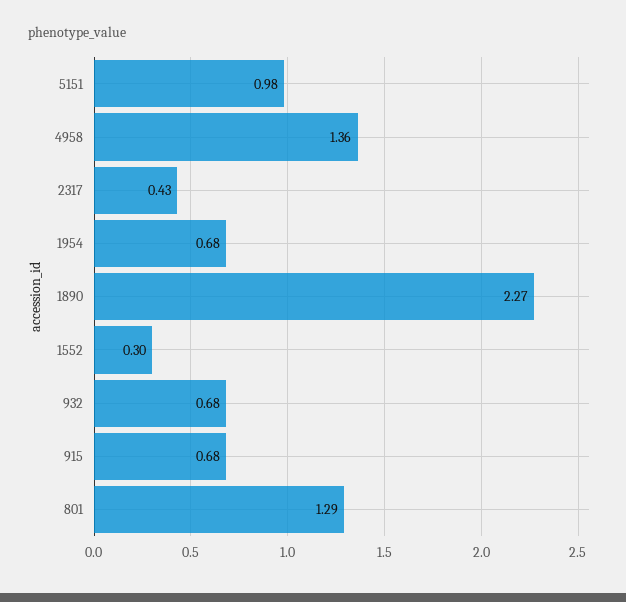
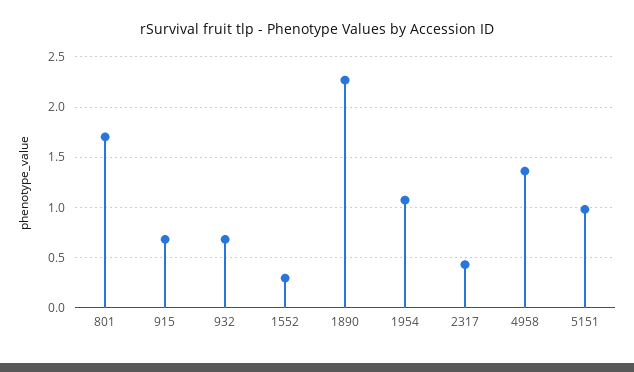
1954: 0.68 -> 1.1
801: 1.29 -> 1.7

